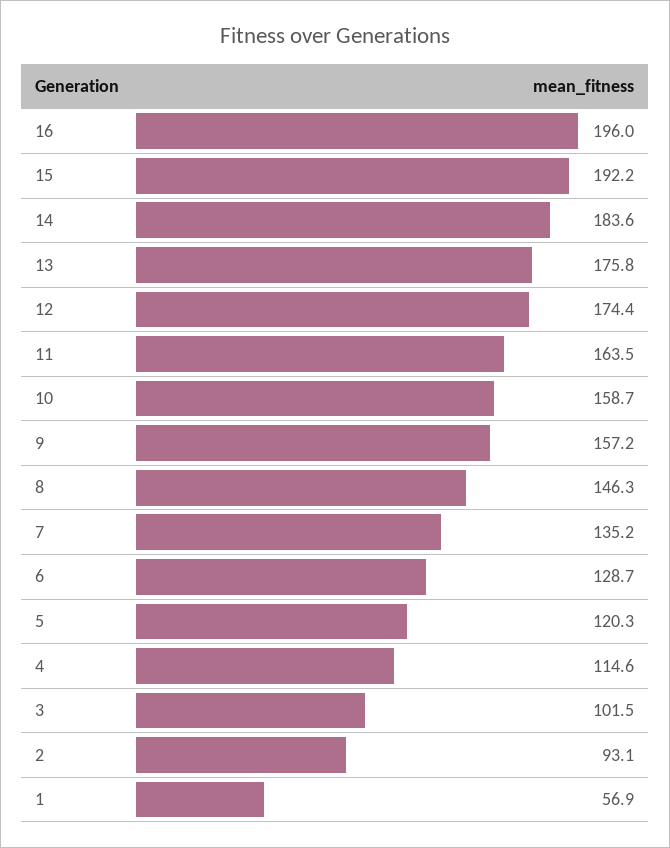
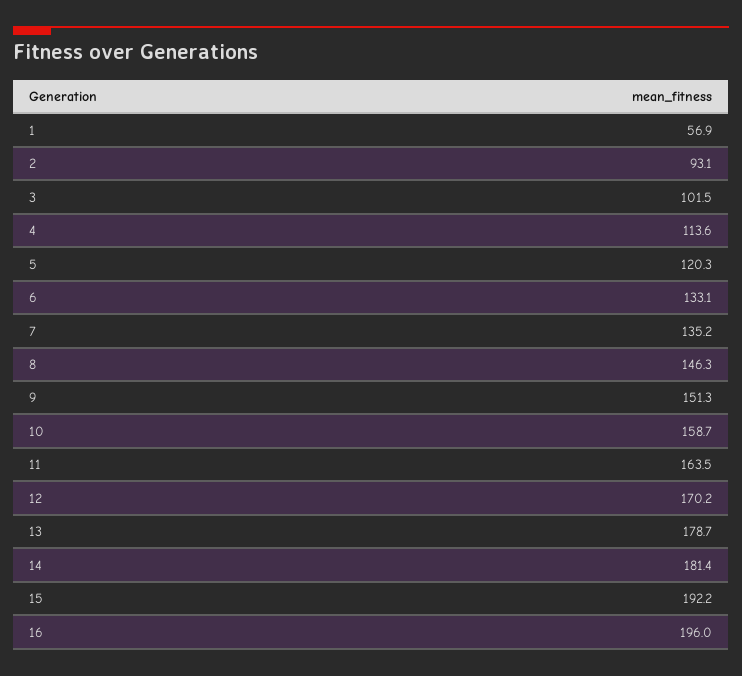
14: 183.6 -> 181.4
13: 175.8 -> 178.7
12: 174.4 -> 170.2
9: 157.2 -> 151.3
6: 128.7 -> 133.1
4: 114.6 -> 113.6

